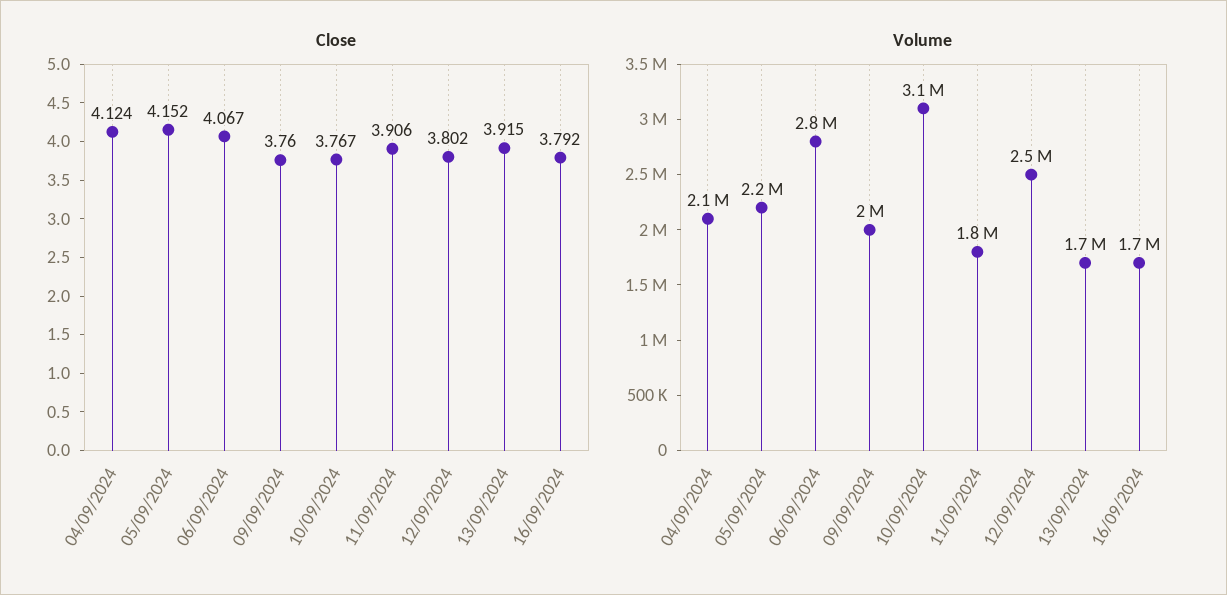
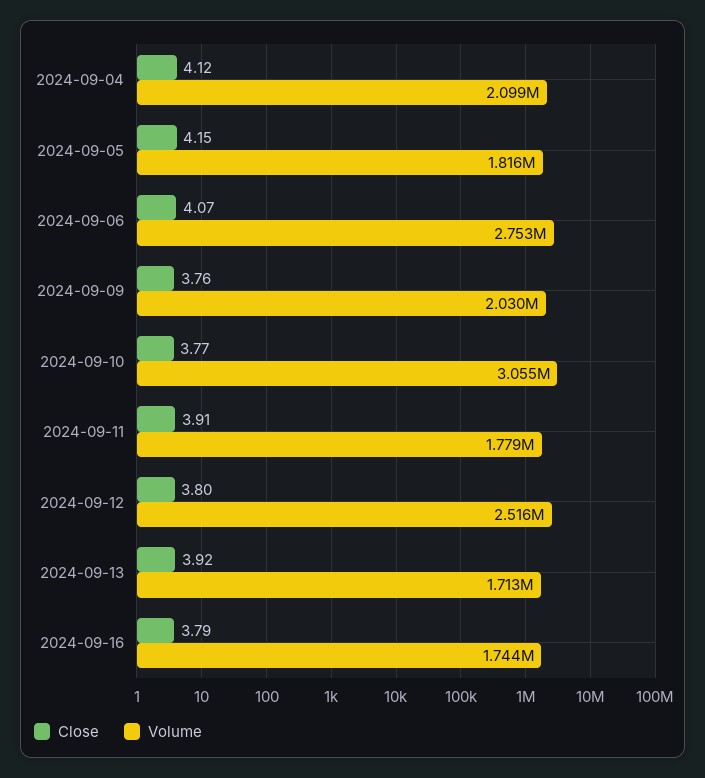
Volume, 05/09/2024: 2200000 -> 1816000

